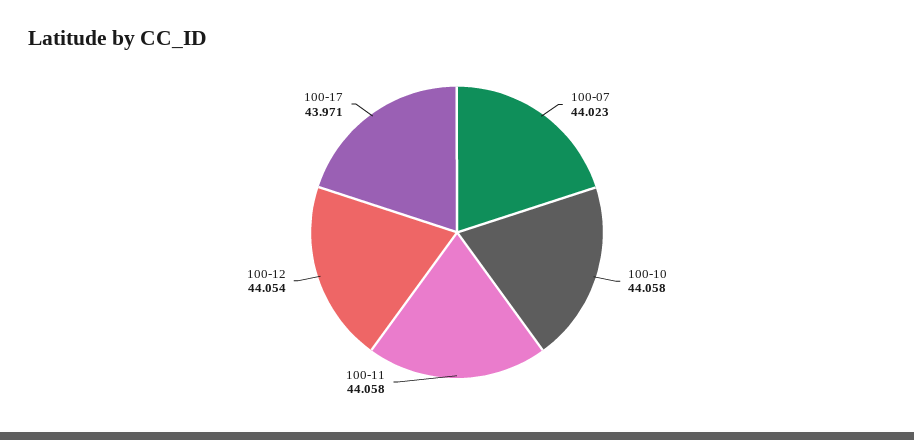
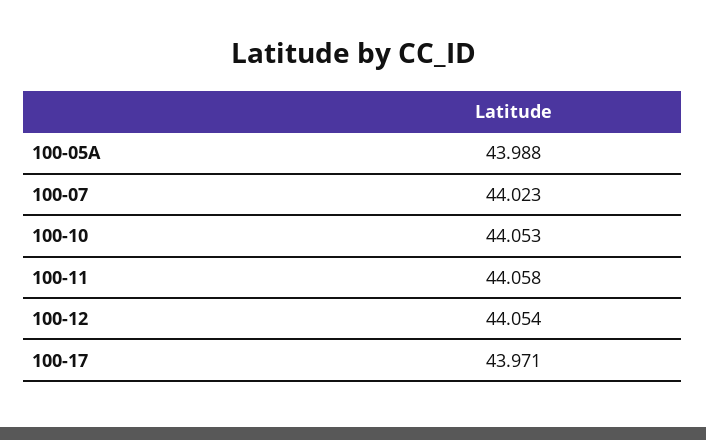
100-10: 44.058 -> 44.053
100-05A: none -> 43.988

